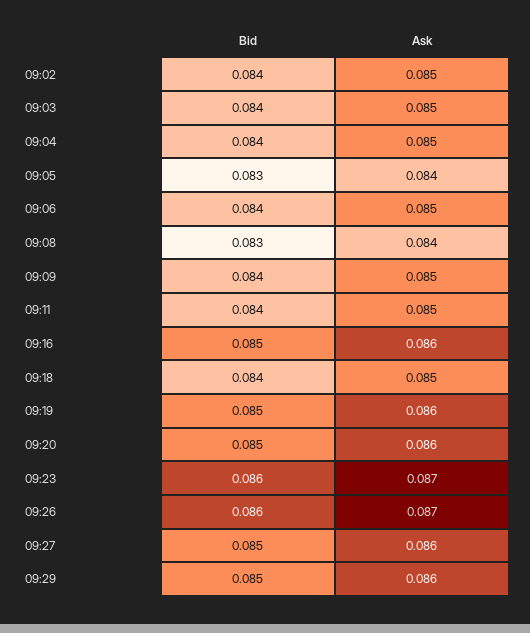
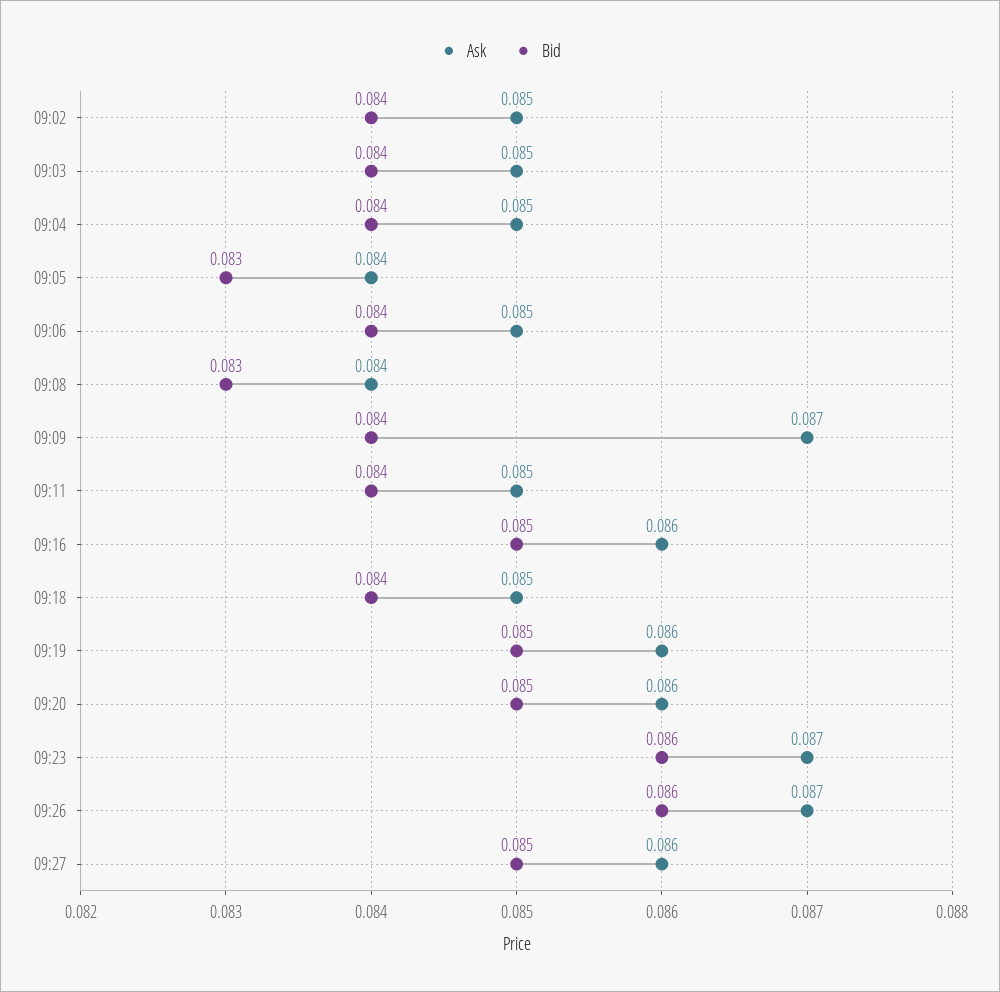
Ask, 09:09: 0.085 -> 0.087
Bid, 09:29: 0.085 -> none
Ask, 09:29: 0.086 -> none

